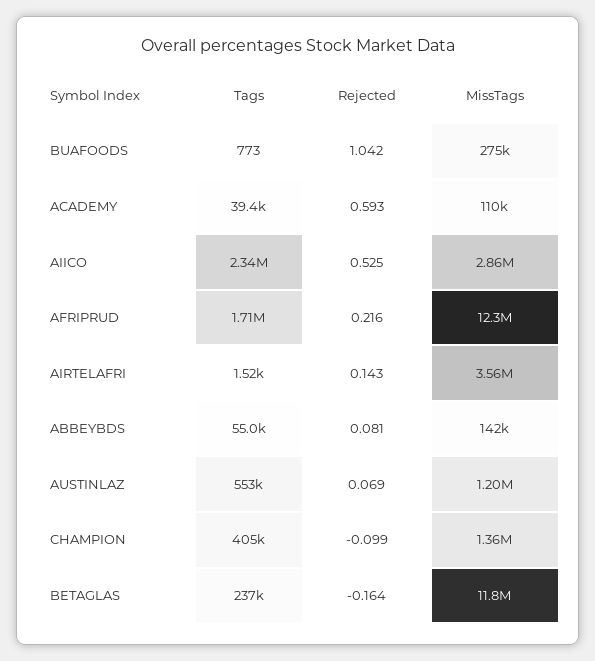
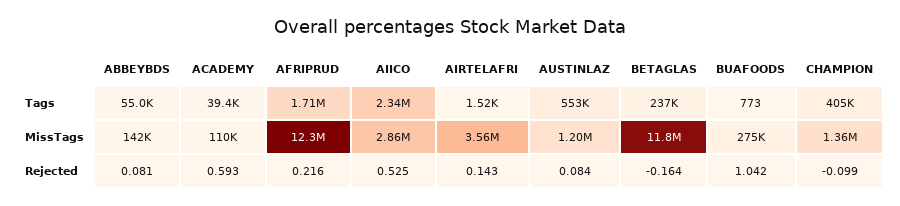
Rejected, AUSTINLAZ: 0.069 -> 0.084

